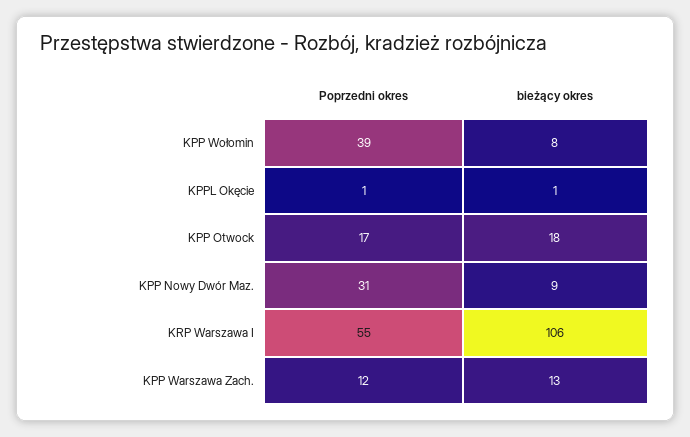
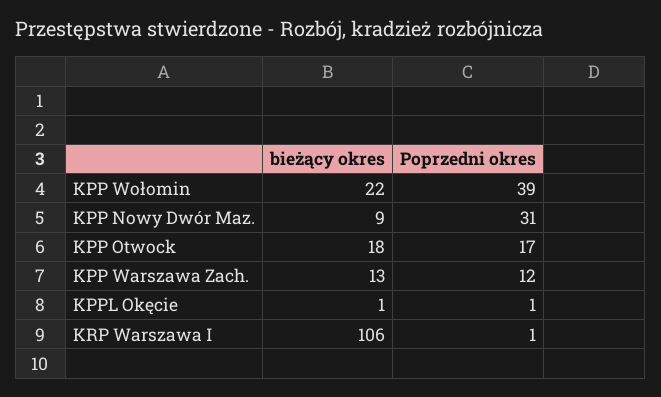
bieżący okres, KPP Wołomin: 8 -> 22
Poprzedni okres, KRP Warszawa I: 55 -> 1

